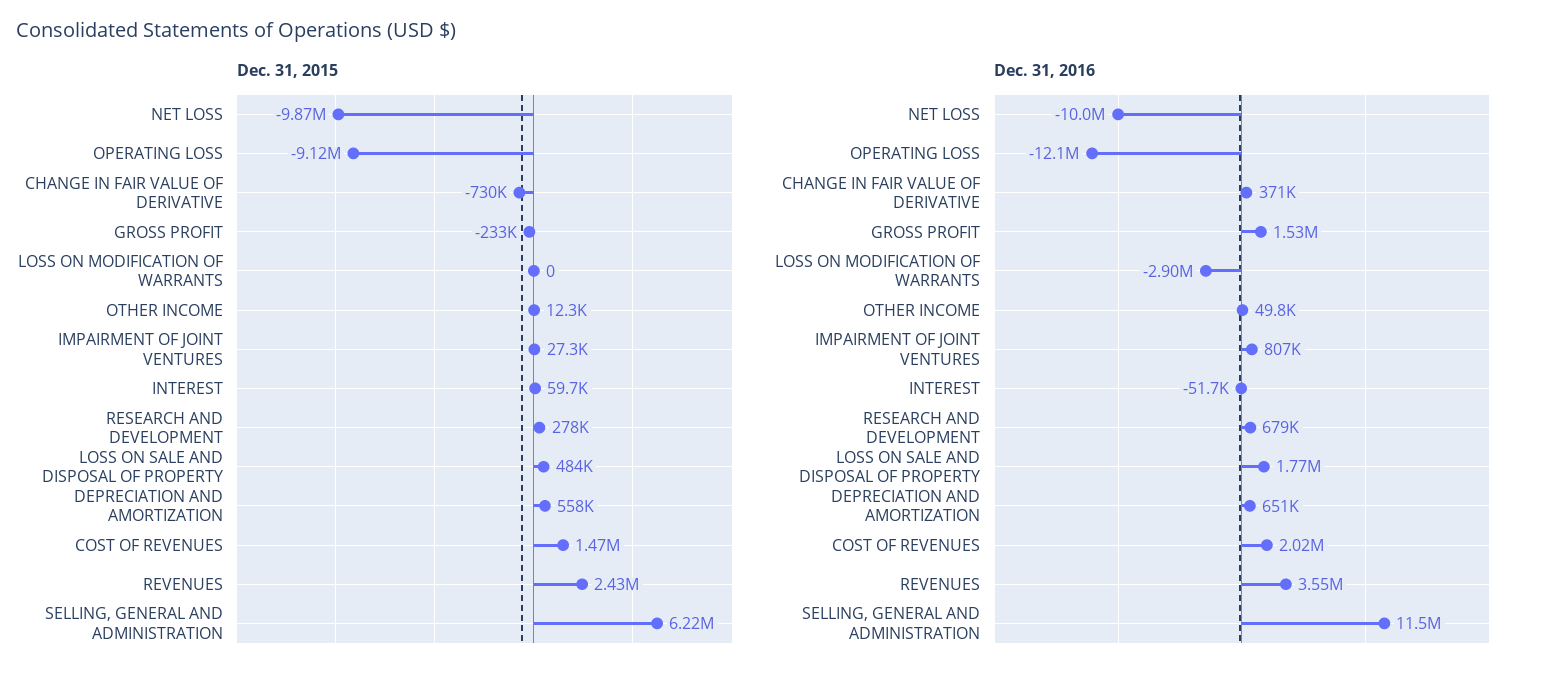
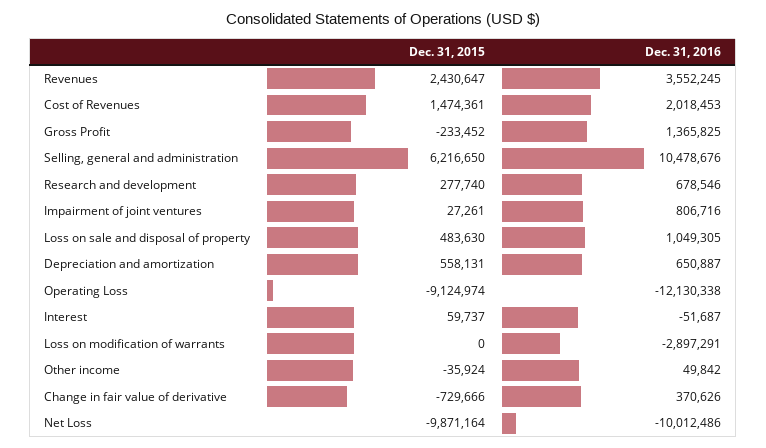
Dec. 31, 2015, OTHER INCOME: 12300 -> -35924
Dec. 31, 2016, GROSS PROFIT: 1530000 -> 1365825
Dec. 31, 2016, LOSS ON SALE AND DISPOSAL OF PROPERTY: 1770000 -> 1049305
Dec. 31, 2016, SELLING, GENERAL AND ADMINISTRATION: 11500000 -> 10478676

